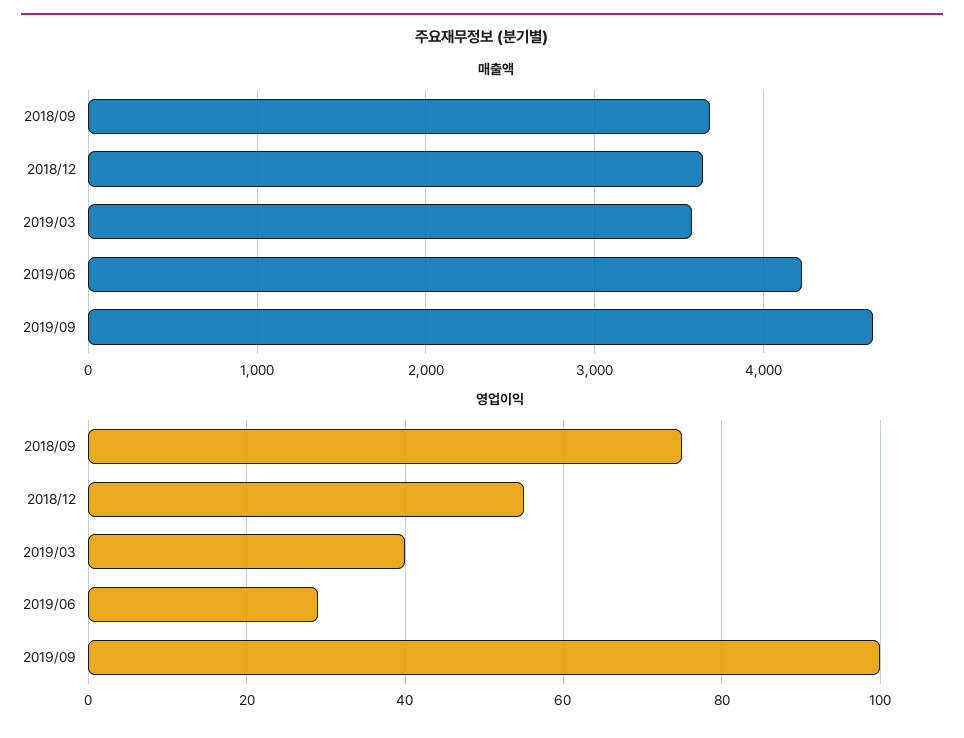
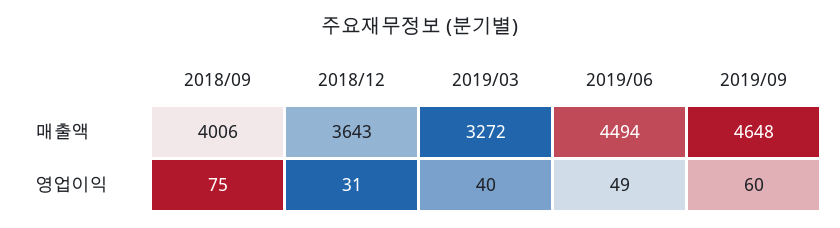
매출액, 2018/09: 3700 -> 4006
매출액, 2019/03: 3600 -> 3272
매출액, 2019/06: 4200 -> 4494
영업이익, 2018/12: 55 -> 31
영업이익, 2019/06: 30 -> 49
영업이익, 2019/09: 100 -> 60

